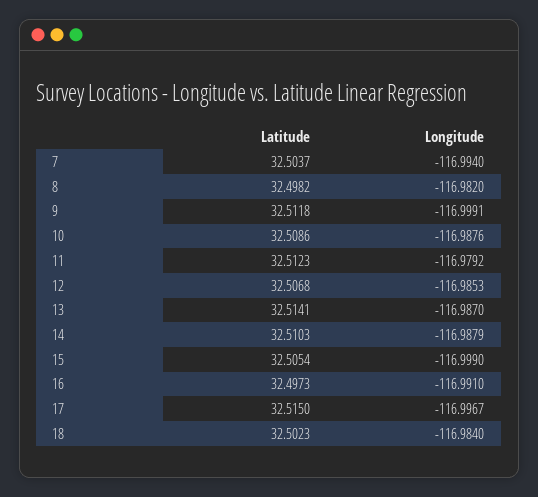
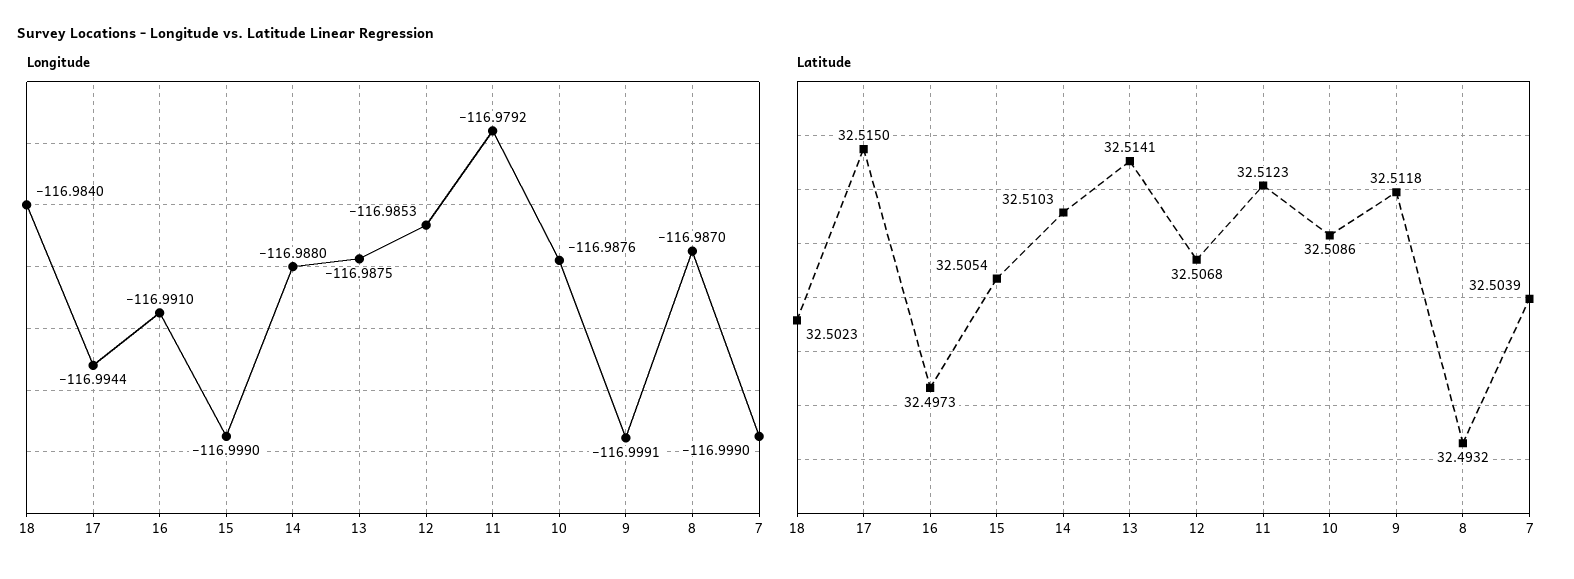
Latitude, 7: 32.5037 -> 32.5039
Longitude, 7: -116.994 -> -116.999
Latitude, 8: 32.4982 -> 32.4932
Longitude, 8: -116.982 -> -116.987
Longitude, 13: -116.987 -> -116.9875
Longitude, 14: -116.9879 -> -116.988
Longitude, 17: -116.9967 -> -116.9944

